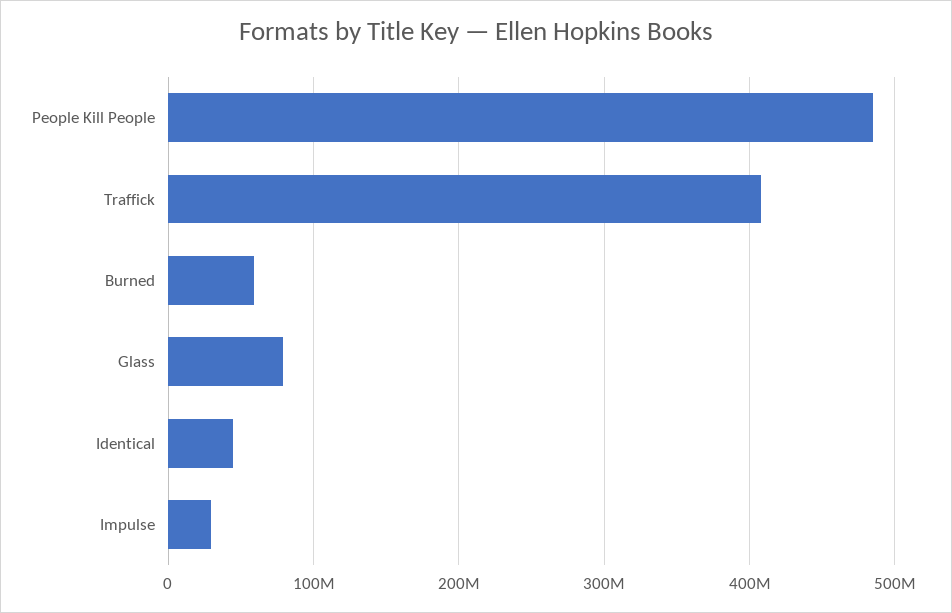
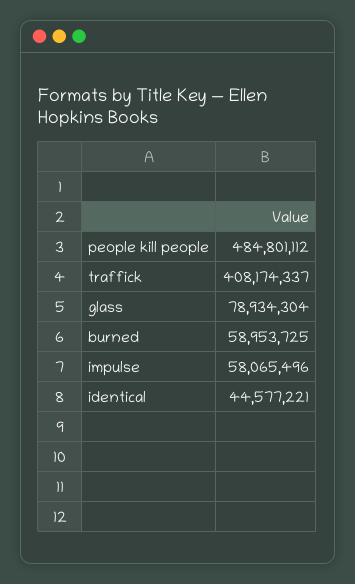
Impulse: 30000000 -> 58065496

